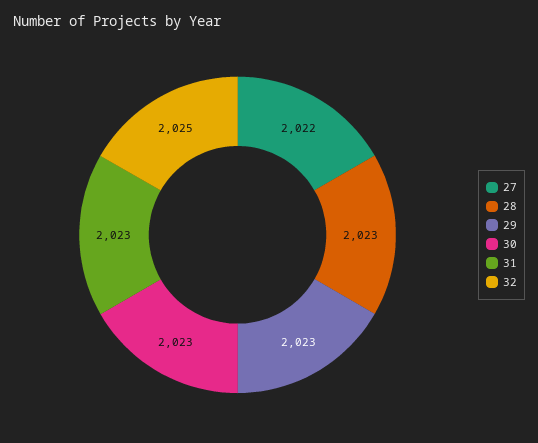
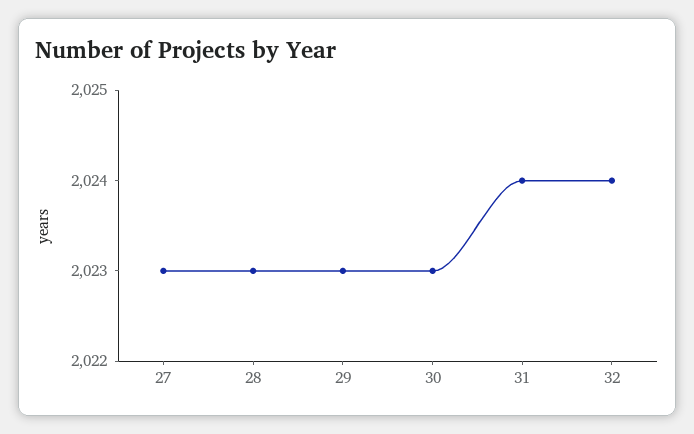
27: 2022 -> 2023
31: 2023 -> 2024
32: 2025 -> 2024

